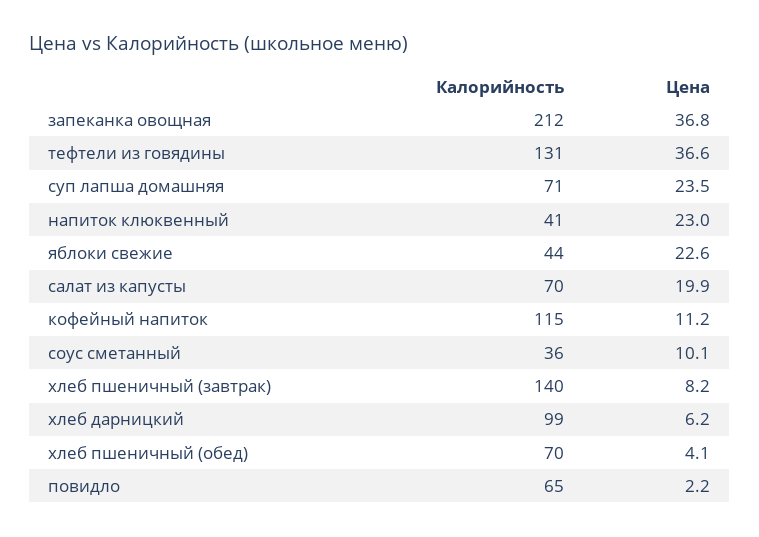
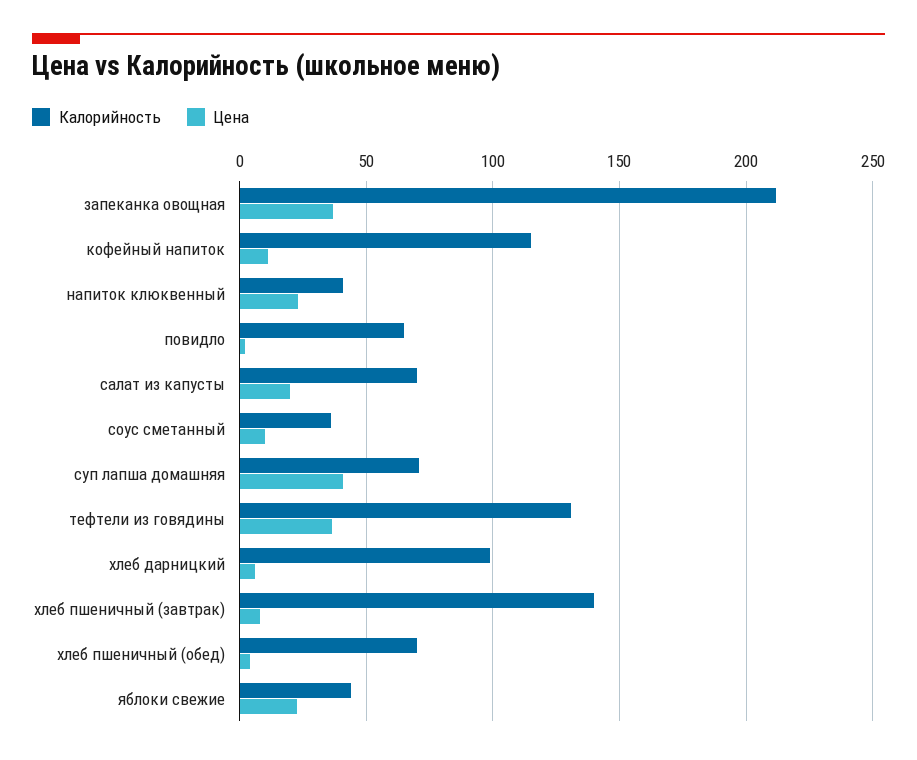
Цена, суп лапша домашняя: 23.5 -> 40

